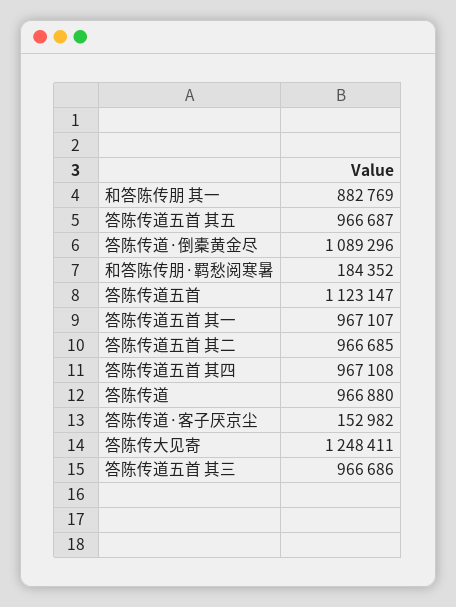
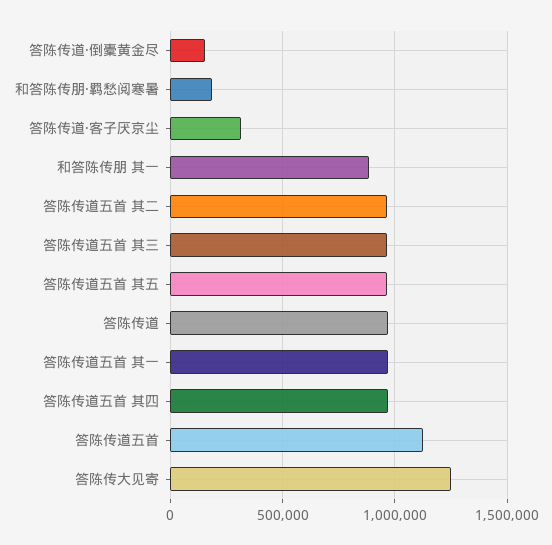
答陈传道·倒橐黄金尽: 1089296 -> 150000
答陈传道·客子厌京尘: 152982 -> 300000

